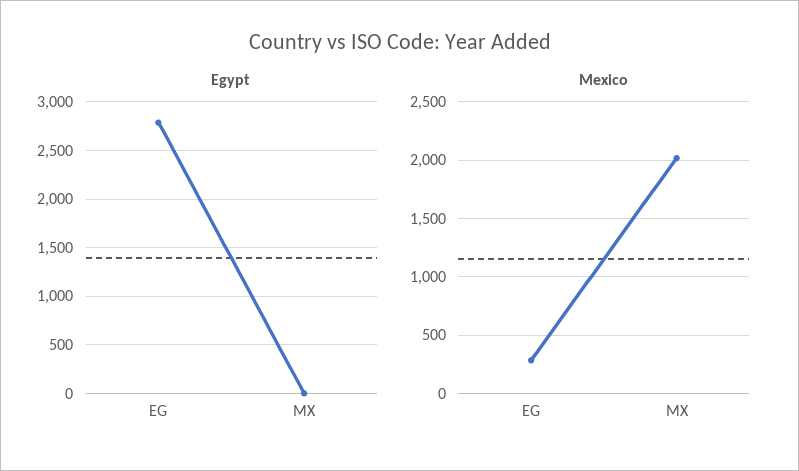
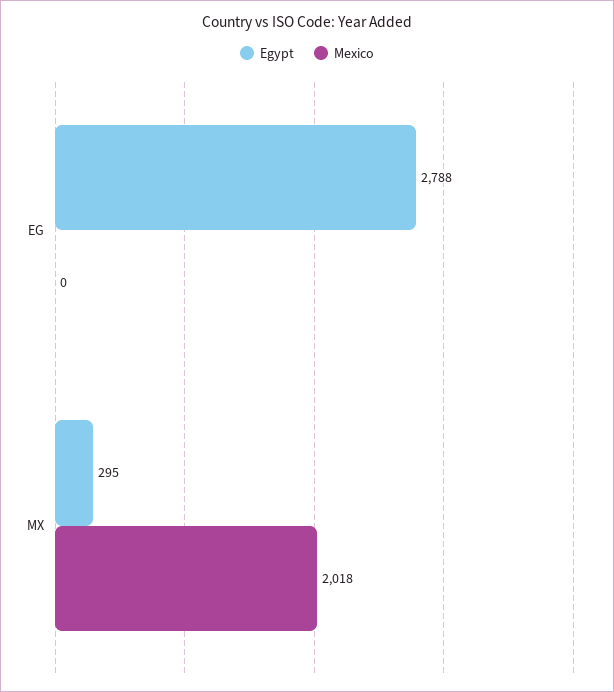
Egypt, MX: 0 -> 295
Mexico, EG: 300 -> 0

